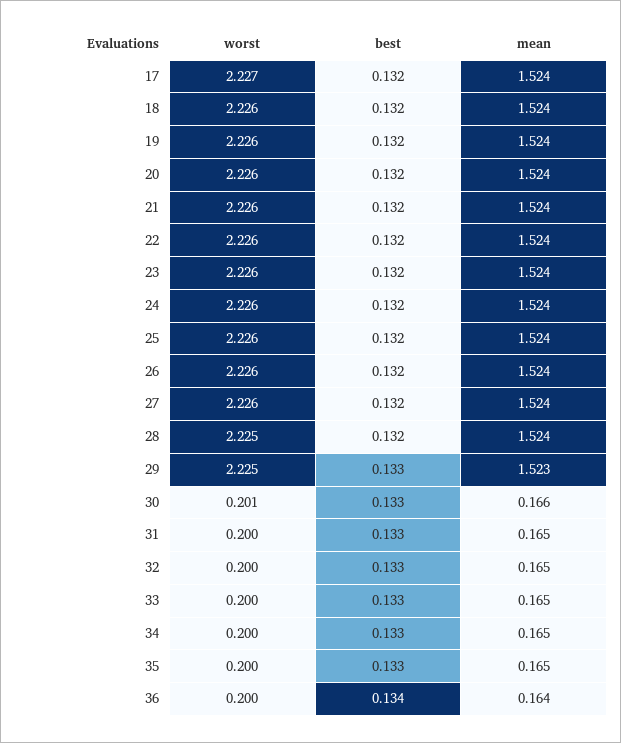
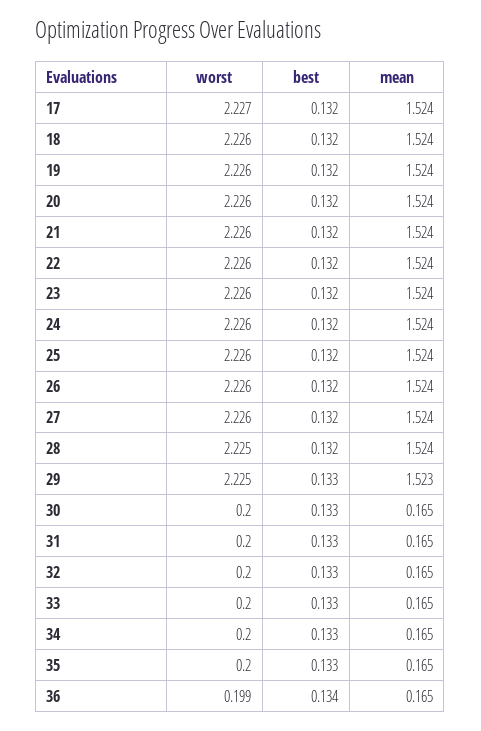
worst, 30: 0.201 -> 0.2
mean, 30: 0.166 -> 0.165
worst, 36: 0.2 -> 0.199
mean, 36: 0.164 -> 0.165

